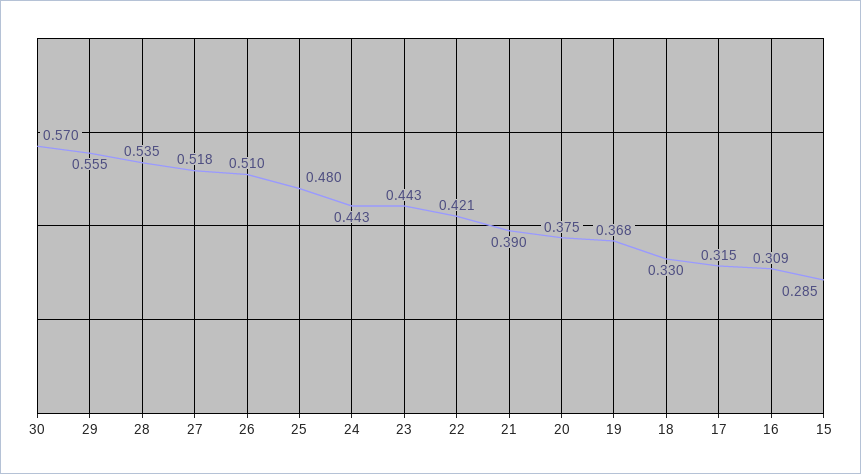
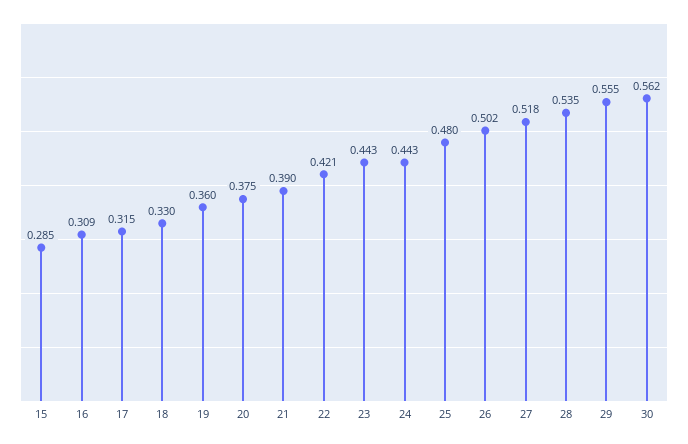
30: 0.57 -> 0.562
26: 0.51 -> 0.502
19: 0.368 -> 0.36

